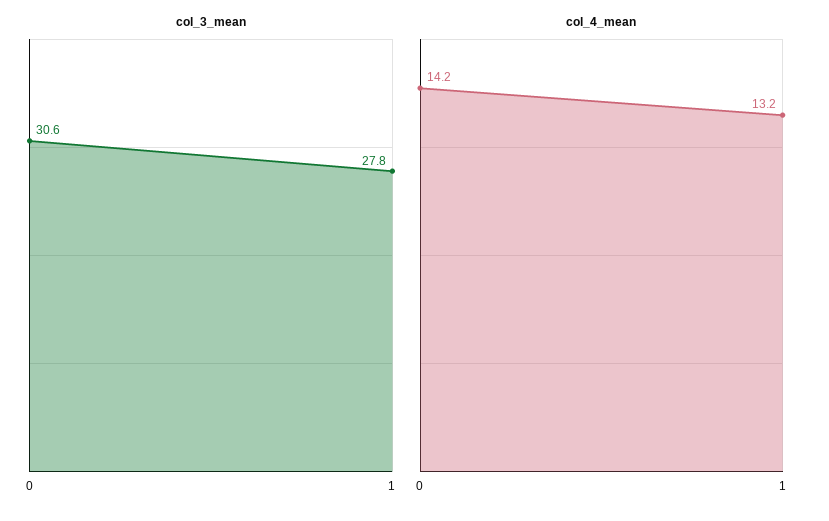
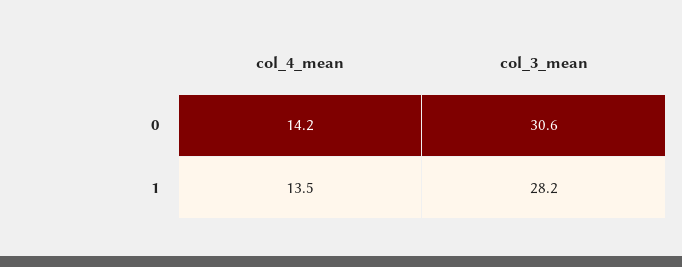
col_3_mean, 1: 27.8 -> 28.2
col_4_mean, 1: 13.2 -> 13.5

